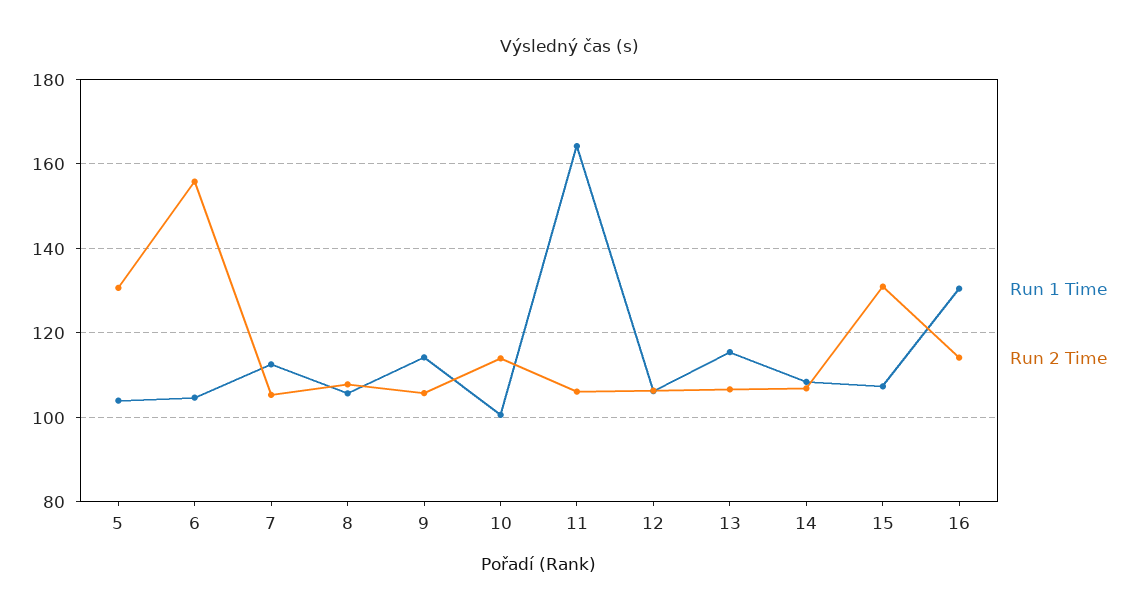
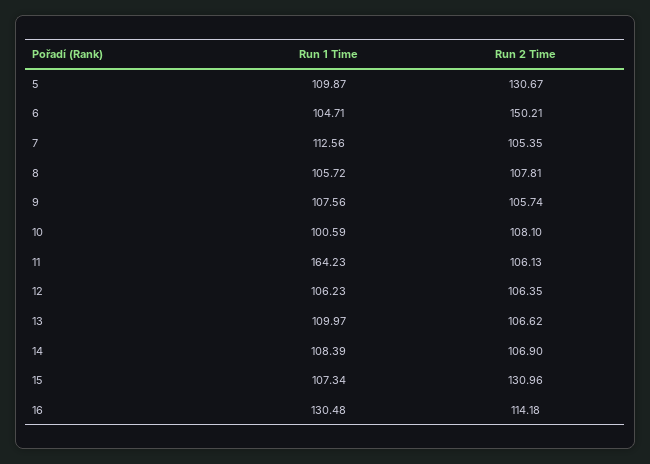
Run 1 Time, 5: 104 -> 109.87
Run 2 Time, 6: 156 -> 150.21
Run 1 Time, 9: 114 -> 107.56
Run 2 Time, 10: 114 -> 108.1
Run 1 Time, 13: 116 -> 109.97

